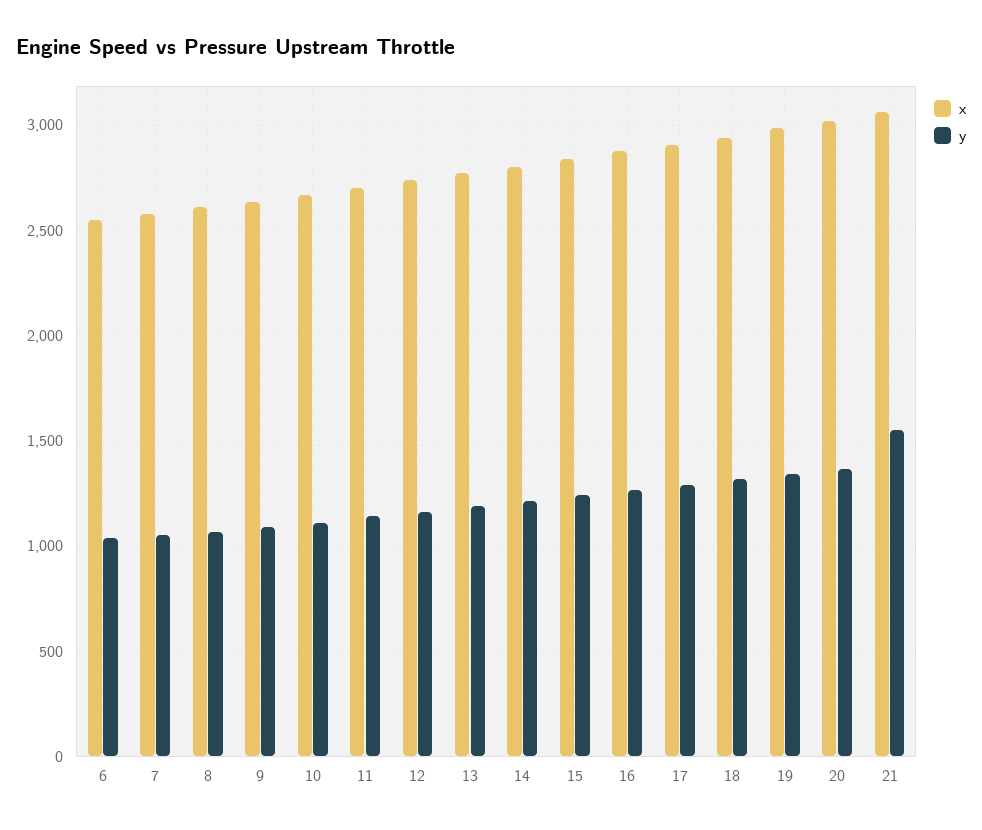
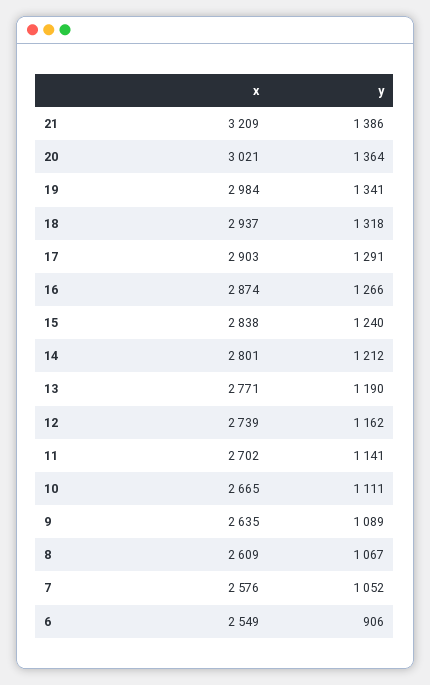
y, 6: 1050 -> 906
x, 21: 3050 -> 3209
y, 21: 1550 -> 1386

